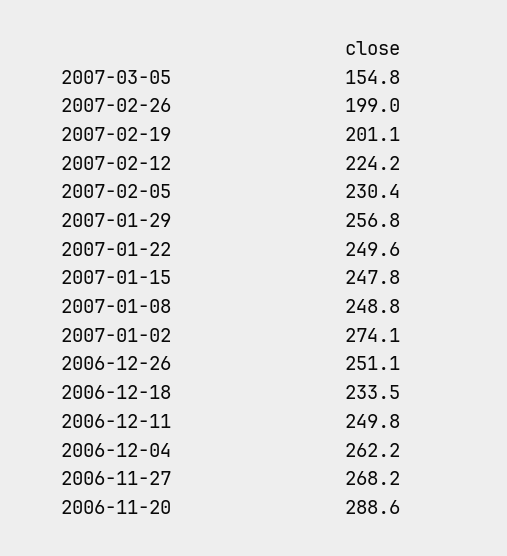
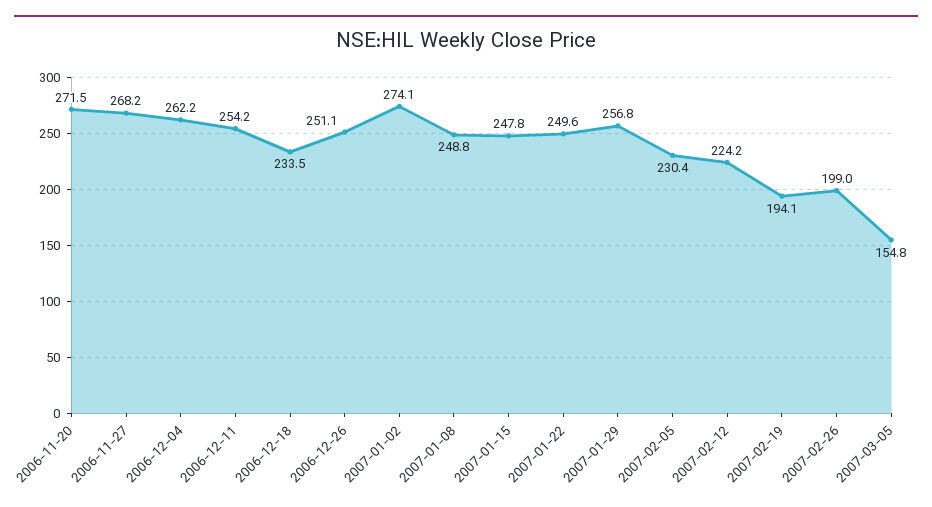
2007-02-19: 201.1 -> 194.1
2006-12-11: 249.8 -> 254.2
2006-11-20: 288.6 -> 271.5

